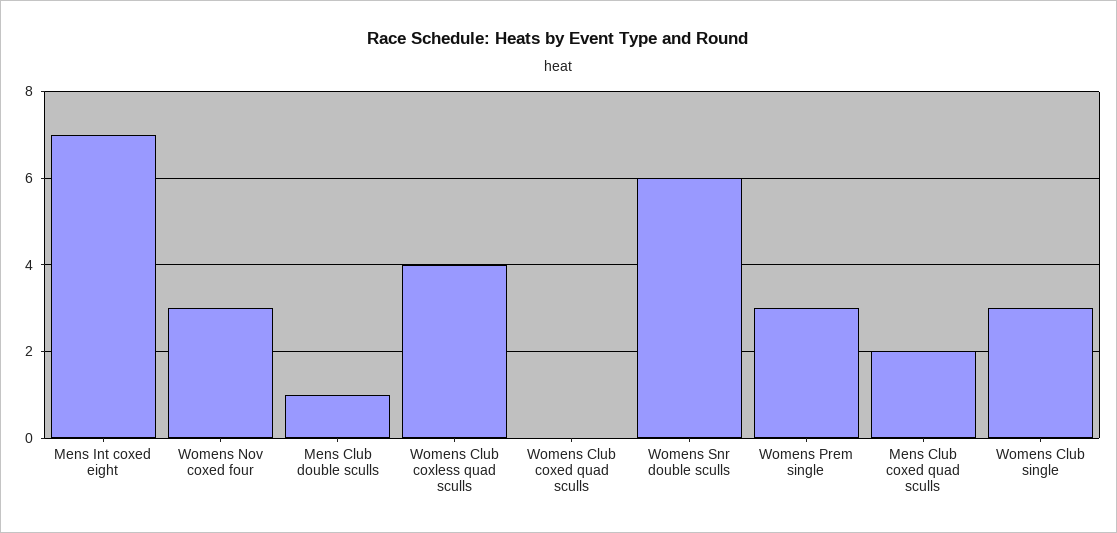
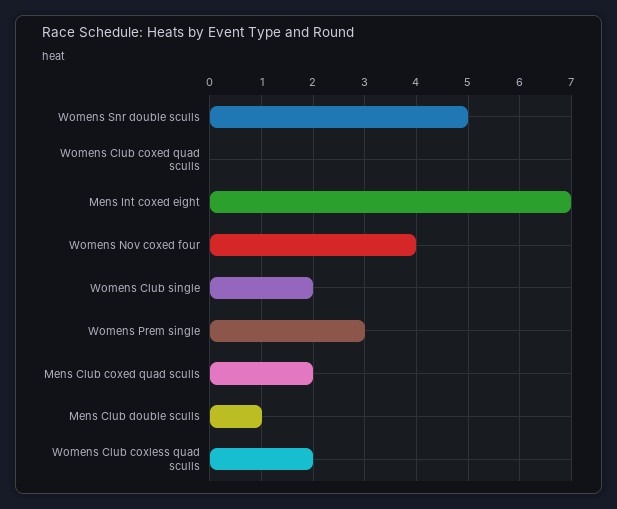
Womens Nov coxed four: 3 -> 4
Womens Club coxless quad sculls: 4 -> 2
Womens Snr double sculls: 6 -> 5
Womens Club single: 3 -> 2

